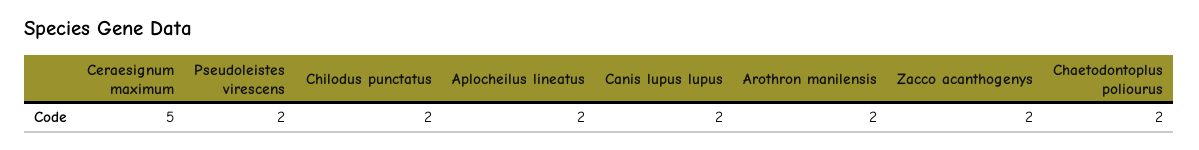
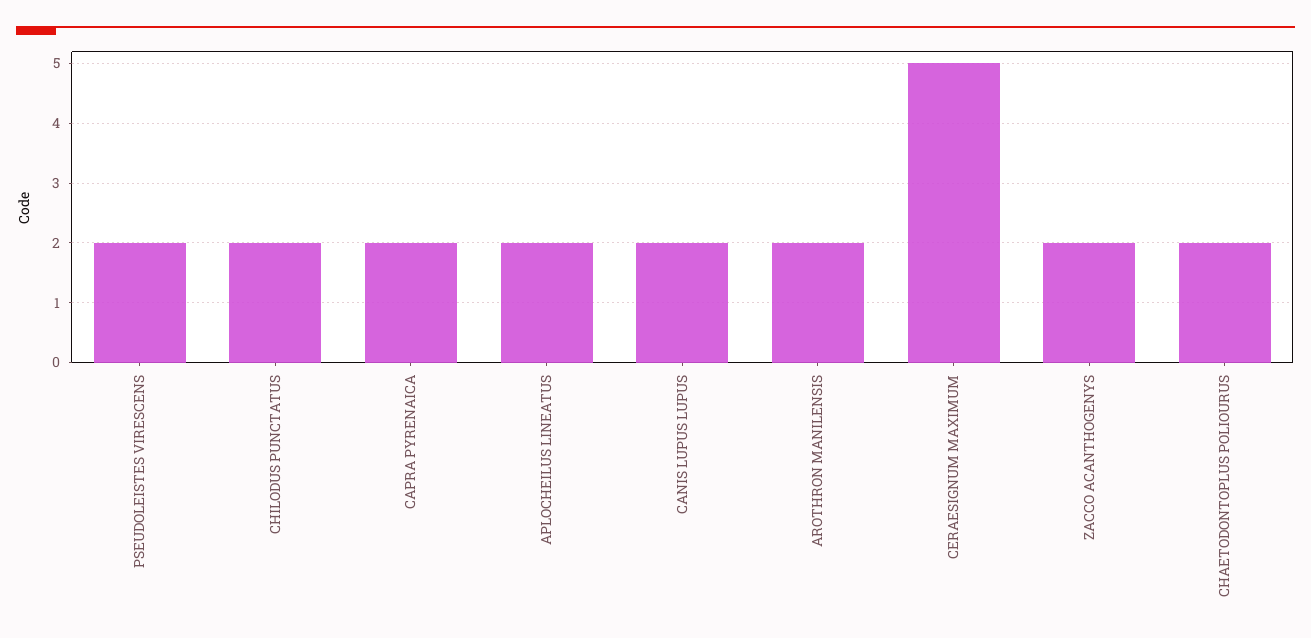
CAPRA PYRENAICA: none -> 2

